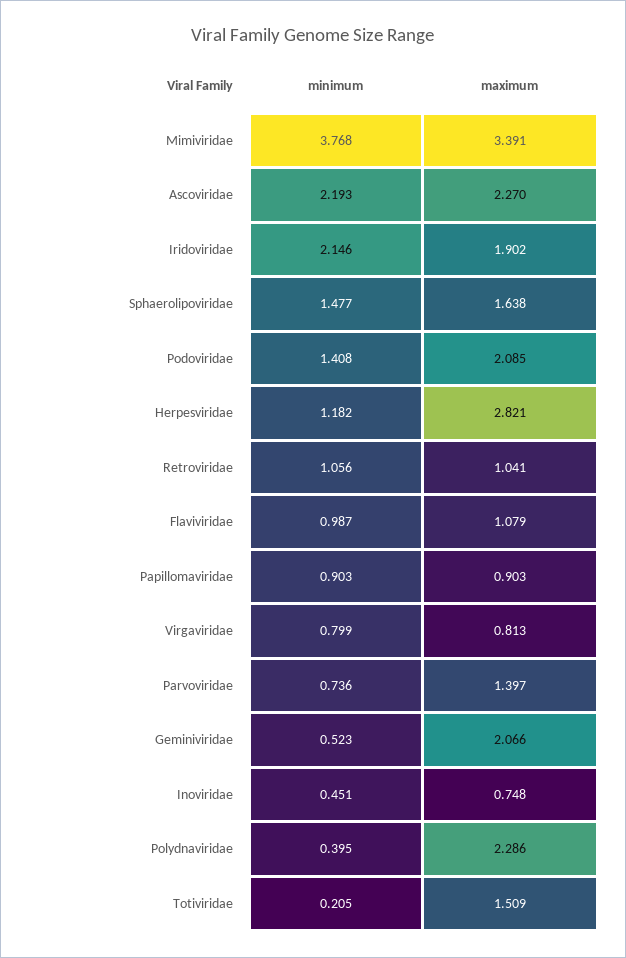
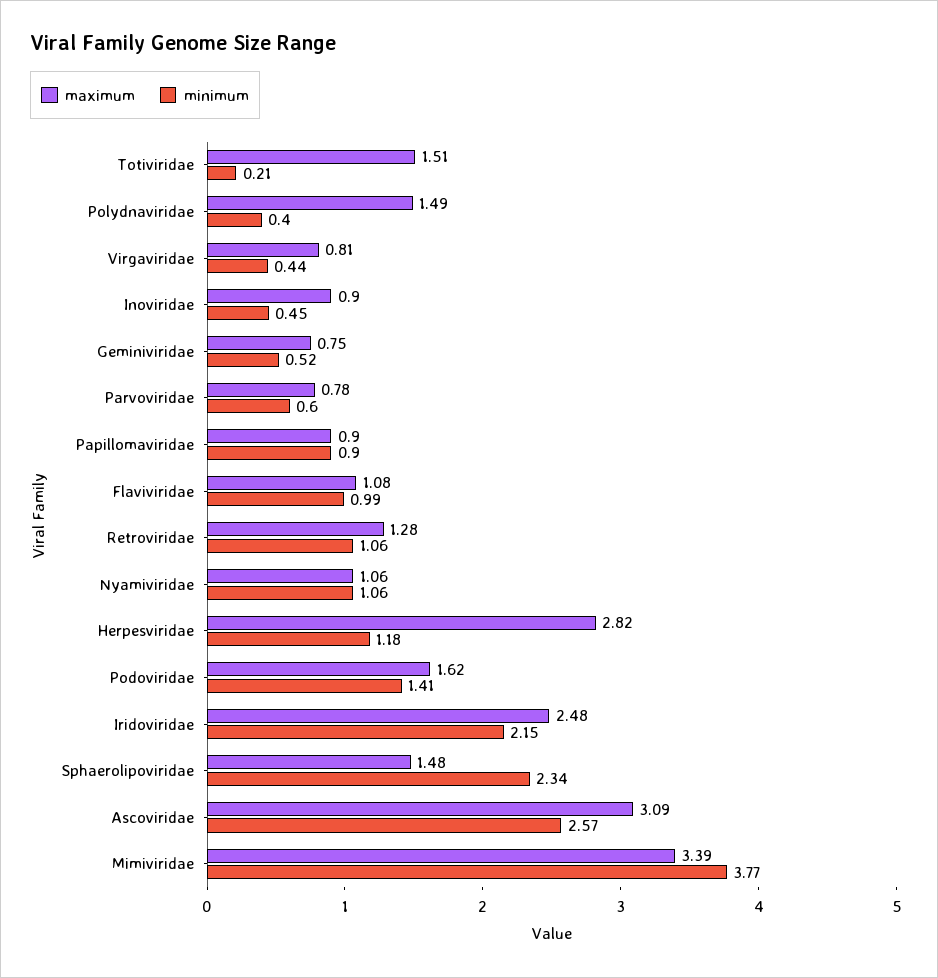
minimum, Ascoviridae: 2.193 -> 2.57
maximum, Ascoviridae: 2.27 -> 3.09
maximum, Iridoviridae: 1.902 -> 2.48
minimum, Sphaerolipoviridae: 1.477 -> 2.34
maximum, Sphaerolipoviridae: 1.638 -> 1.48
maximum, Podoviridae: 2.085 -> 1.62
maximum, Retroviridae: 1.041 -> 1.28
minimum, Virgaviridae: 0.799 -> 0.44
minimum, Parvoviridae: 0.736 -> 0.6
maximum, Parvoviridae: 1.397 -> 0.78
maximum, Geminiviridae: 2.066 -> 0.75
maximum, Inoviridae: 0.748 -> 0.9
maximum, Polydnaviridae: 2.286 -> 1.49
maximum, Nyamiviridae: none -> 1.06
minimum, Nyamiviridae: none -> 1.06

